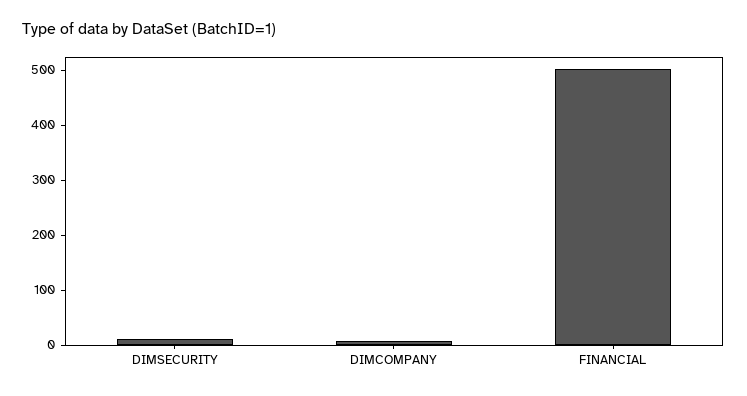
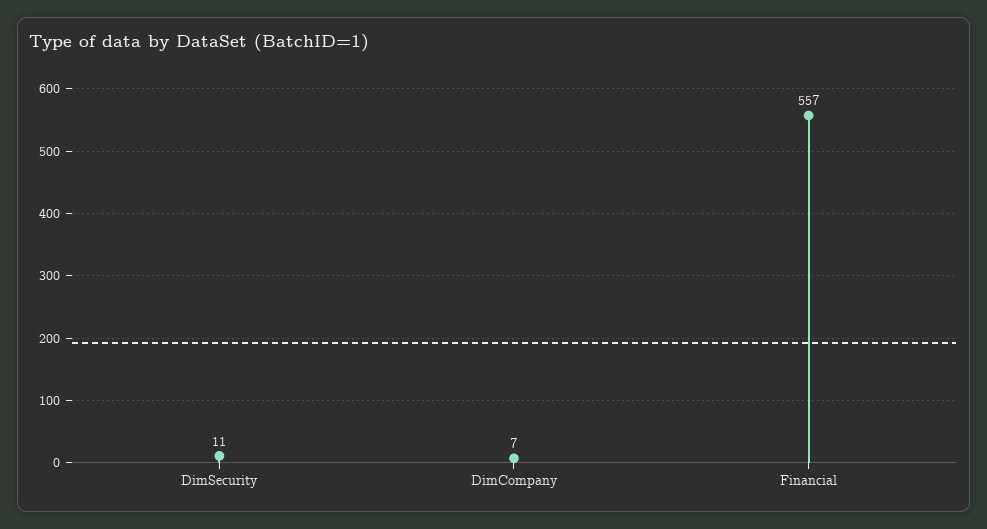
FINANCIAL: 500 -> 557

